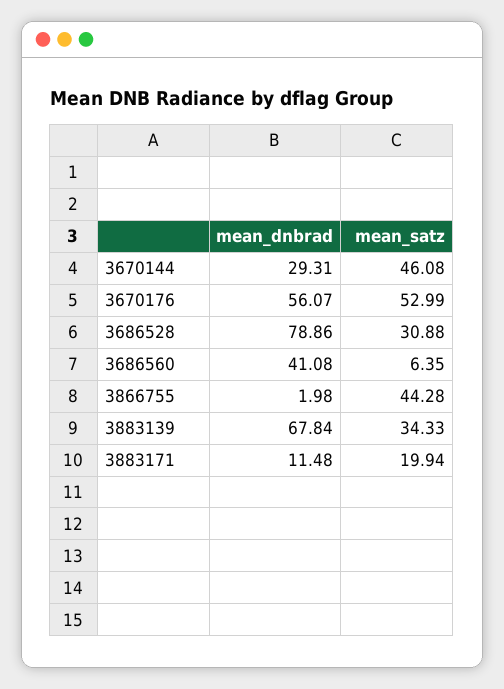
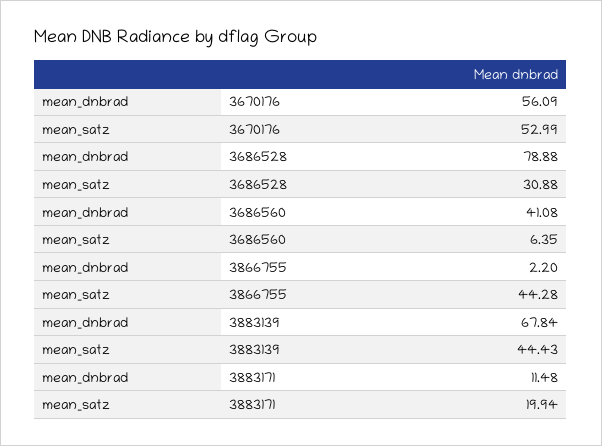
mean_dnbrad, 3670144: 29.31 -> none
mean_satz, 3670144: 46.08 -> none
mean_dnbrad, 3670176: 56.07 -> 56.09
mean_dnbrad, 3686528: 78.86 -> 78.88
mean_dnbrad, 3866755: 1.98 -> 2.2
mean_satz, 3883139: 34.33 -> 44.43

